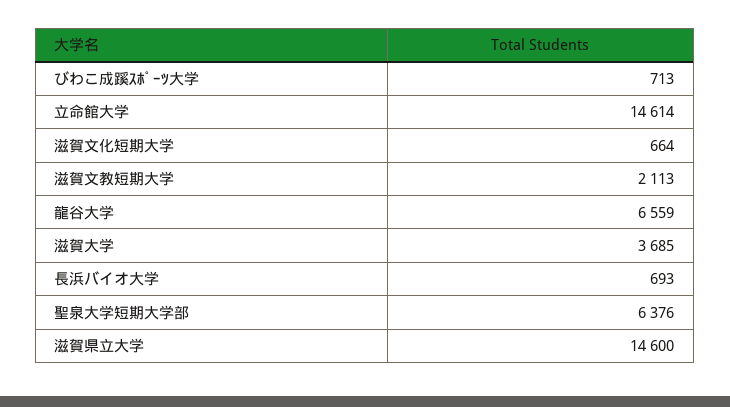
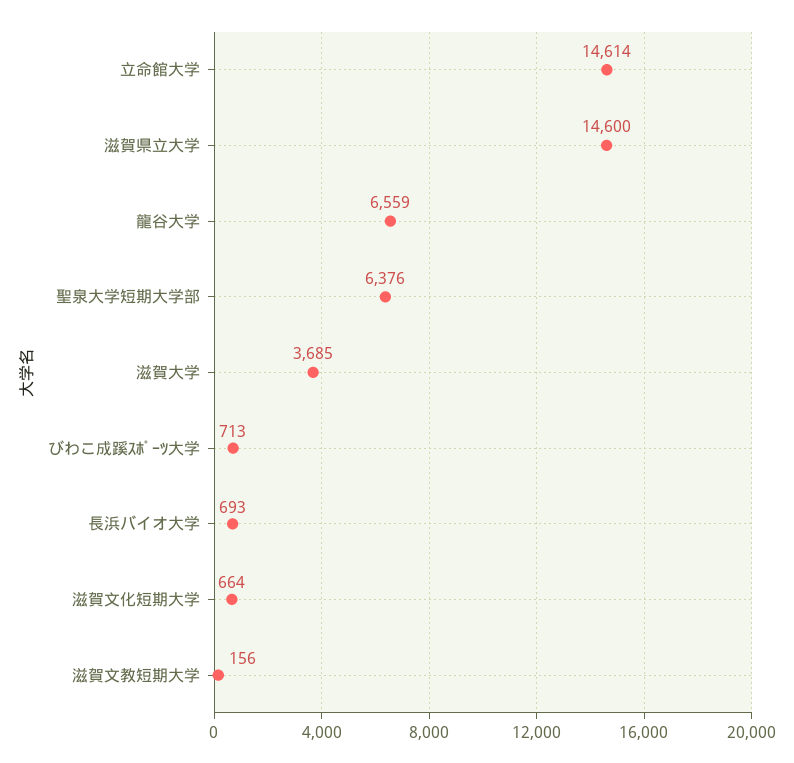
滋賀文教短期大学: 2113 -> 156

